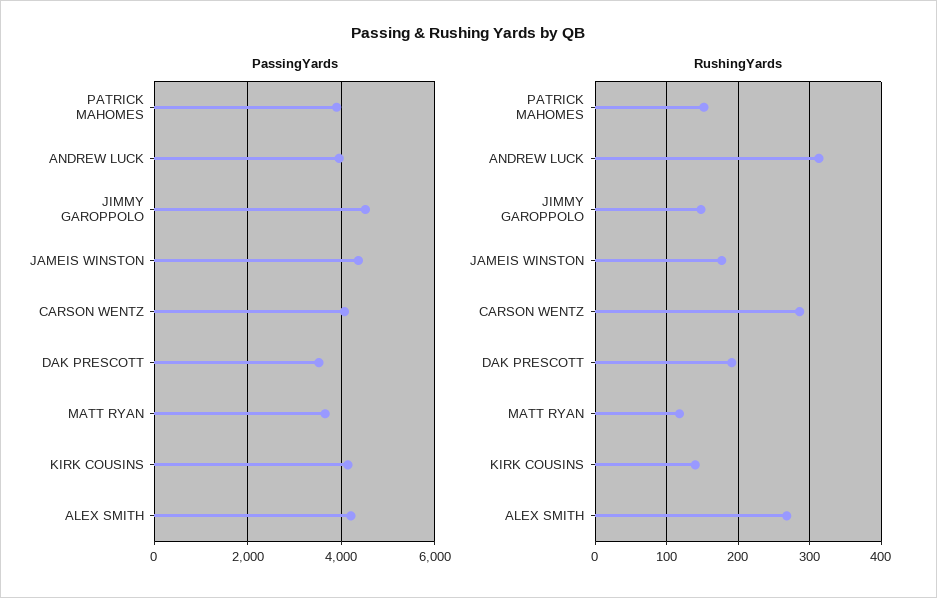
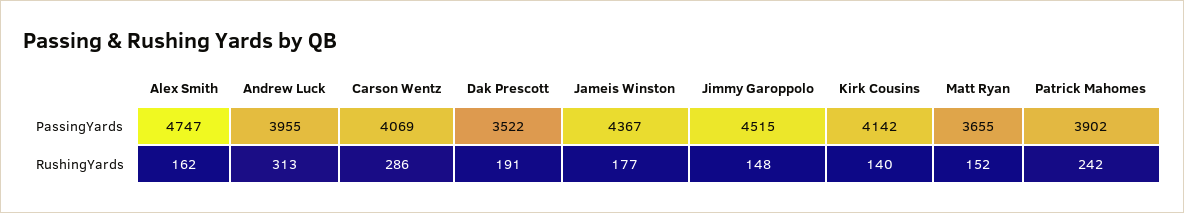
PassingYards, ALEX SMITH: 4200 -> 4747
RushingYards, PATRICK MAHOMES: 150 -> 242
RushingYards, MATT RYAN: 120 -> 152
RushingYards, ALEX SMITH: 270 -> 162

